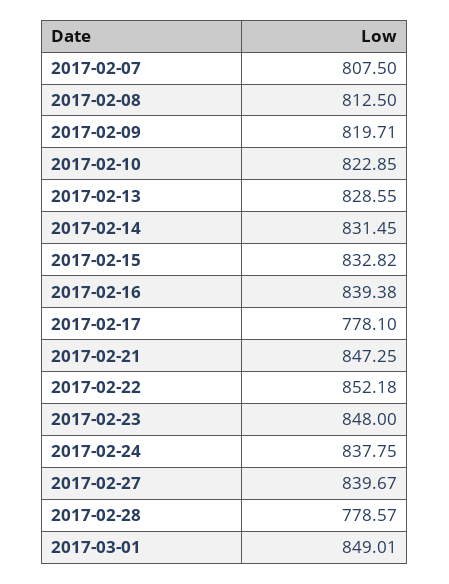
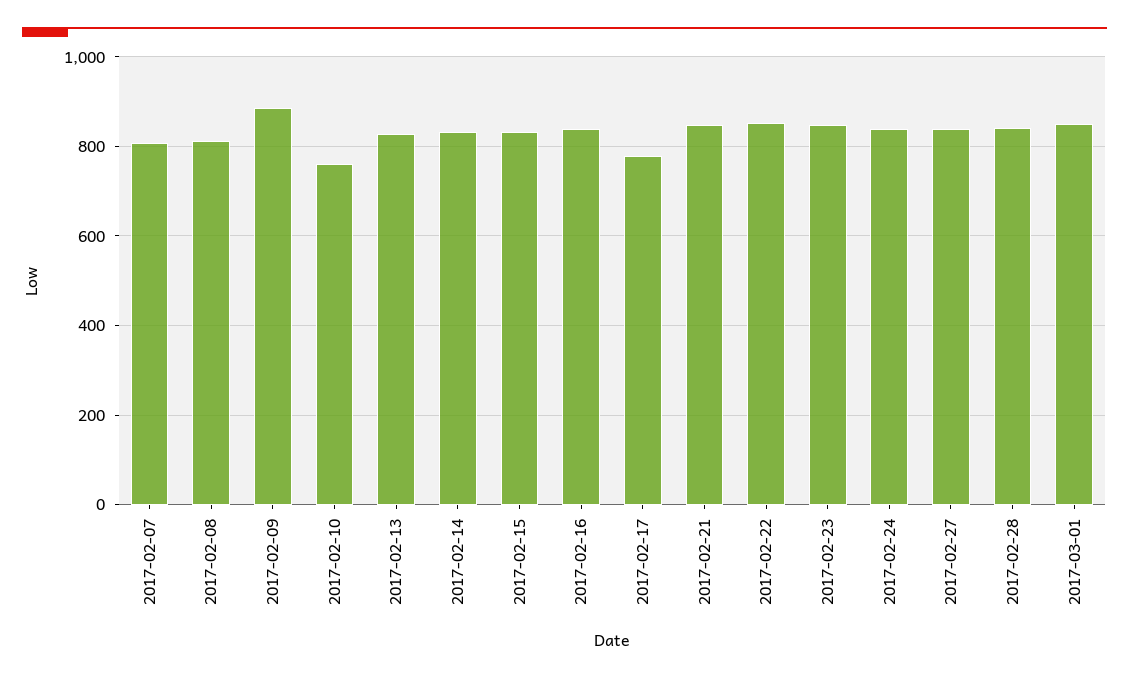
2017-02-09: 819.71 -> 880
2017-02-10: 822.85 -> 760
2017-02-28: 778.57 -> 840

